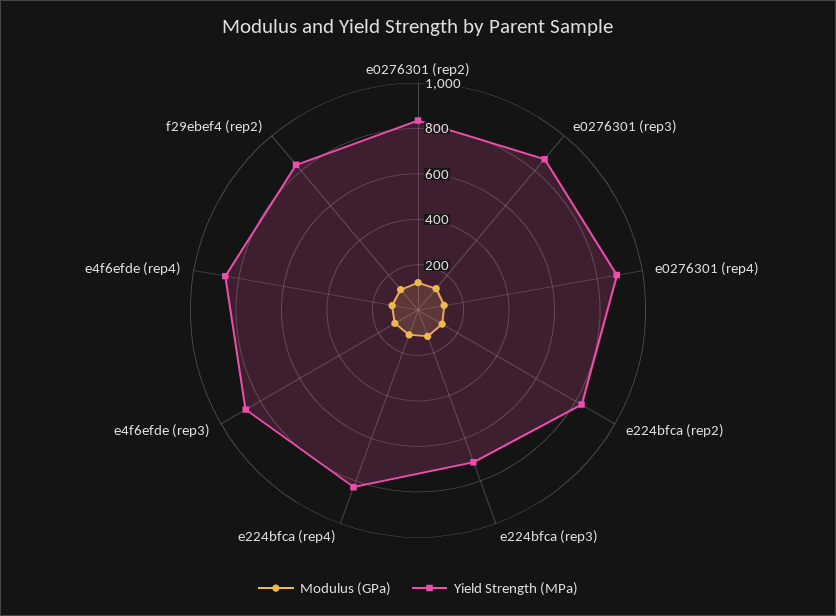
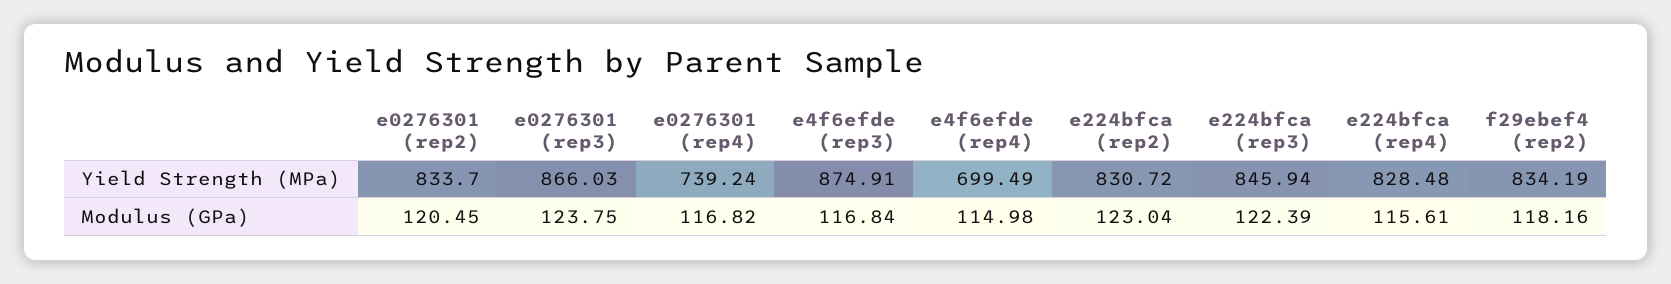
Yield Strength (MPa), e0276301 (rep4): 900 -> 739.24
Yield Strength (MPa), e224bfca (rep3): 700 -> 845.94
Yield Strength (MPa), e4f6efde (rep4): 850 -> 699.49

